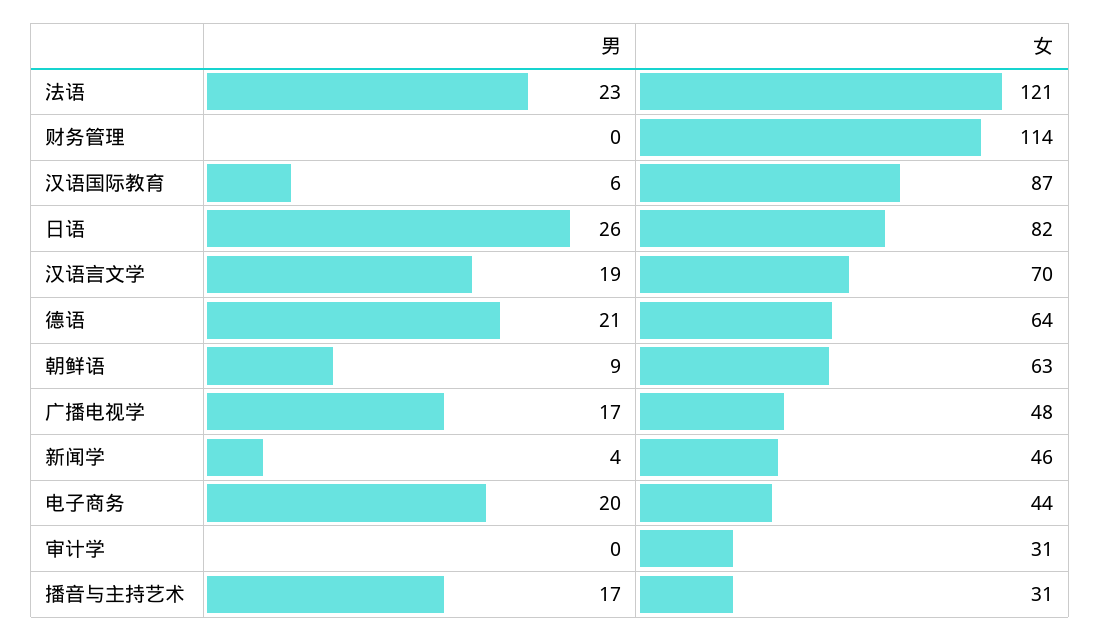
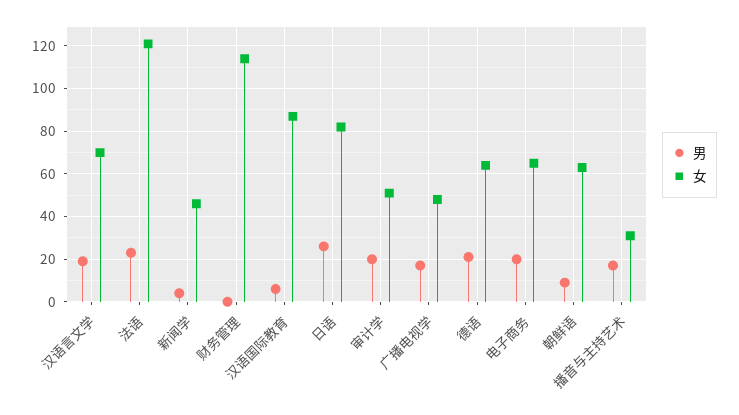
女, 电子商务: 44 -> 65
男, 审计学: 0 -> 20
女, 审计学: 31 -> 50

